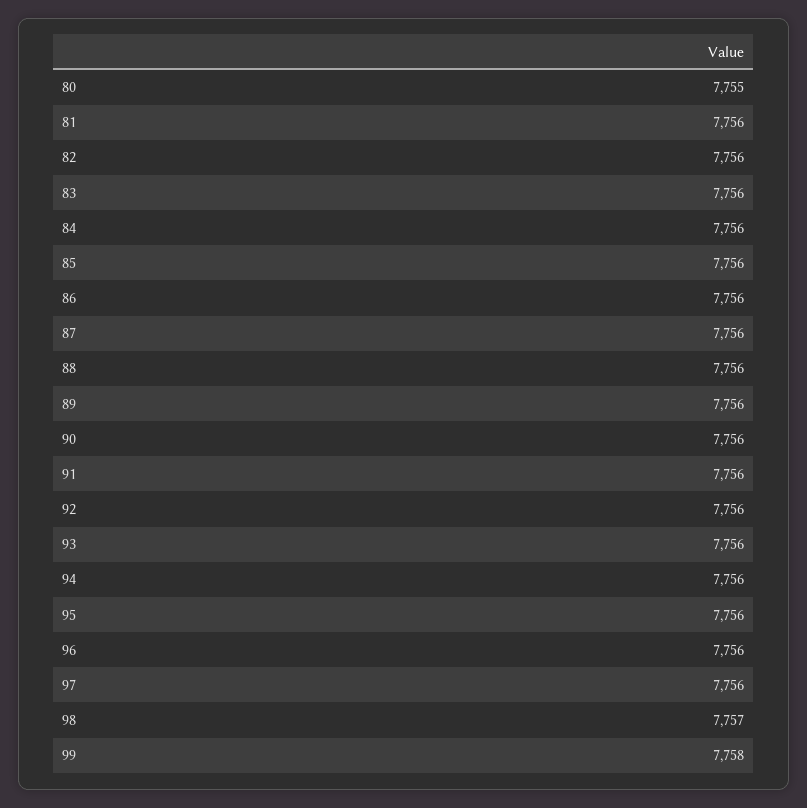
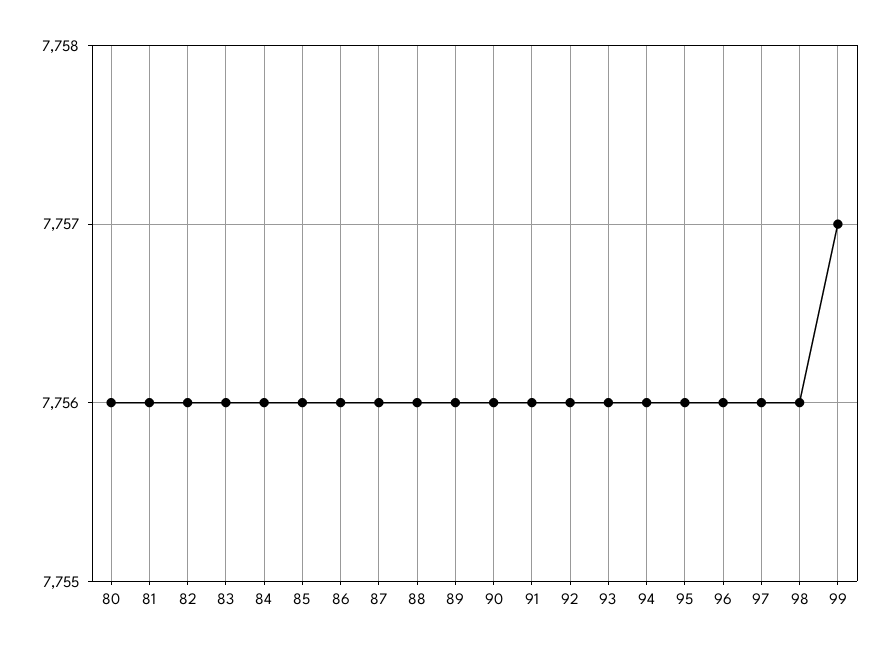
80: 7755 -> 7756
98: 7757 -> 7756
99: 7758 -> 7757

